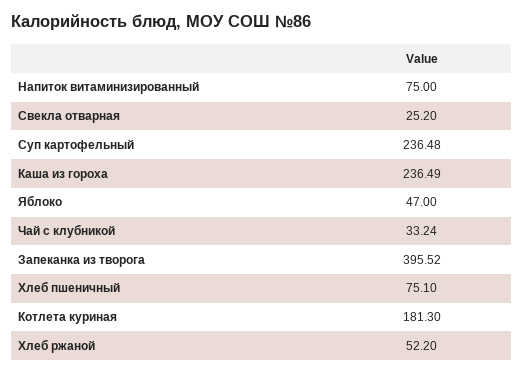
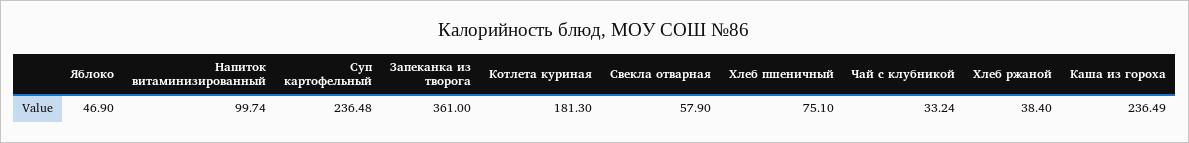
Напиток витаминизированный: 75 -> 99.74
Свекла отварная: 25.2 -> 57.9
Яблоко: 47 -> 46.9
Запеканка из творога: 395.52 -> 361
Хлеб ржаной: 52.2 -> 38.4

